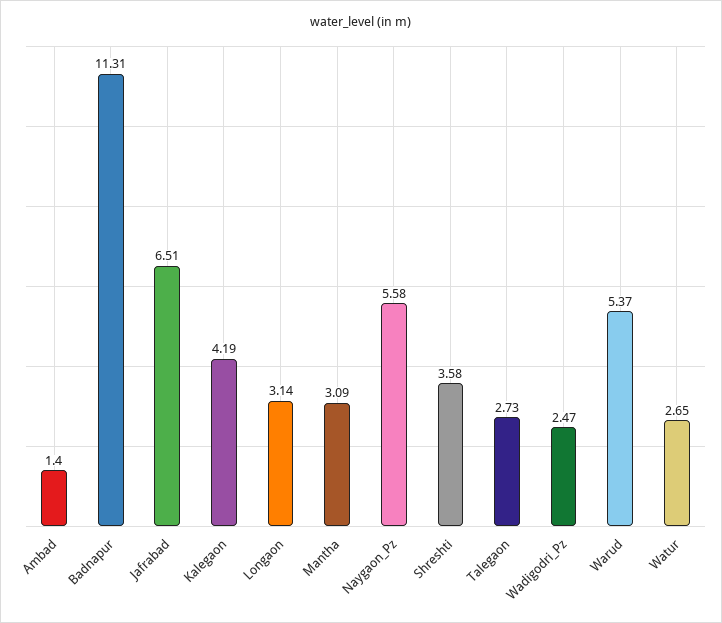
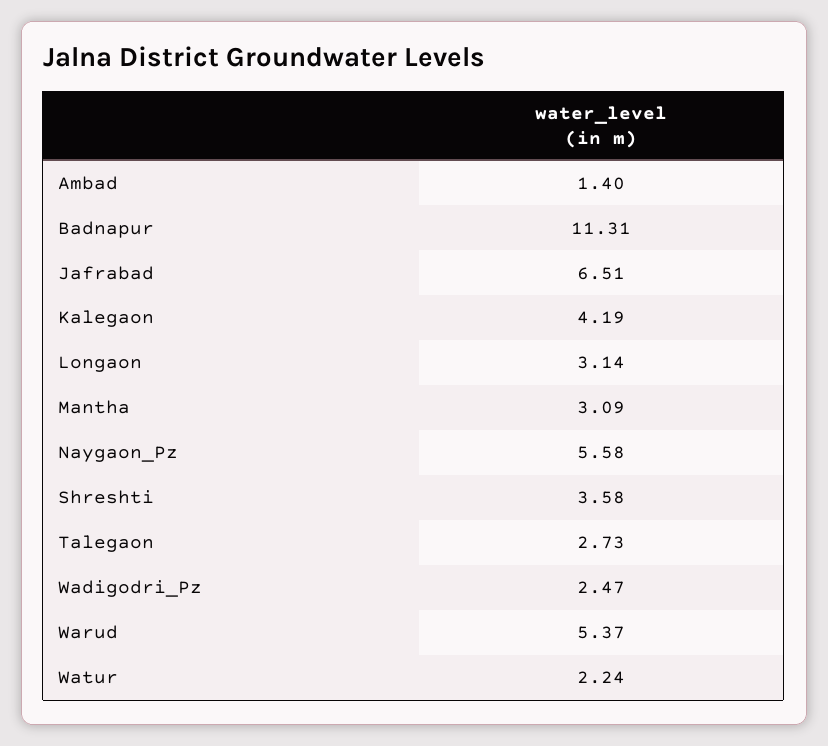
Watur: 2.65 -> 2.24

